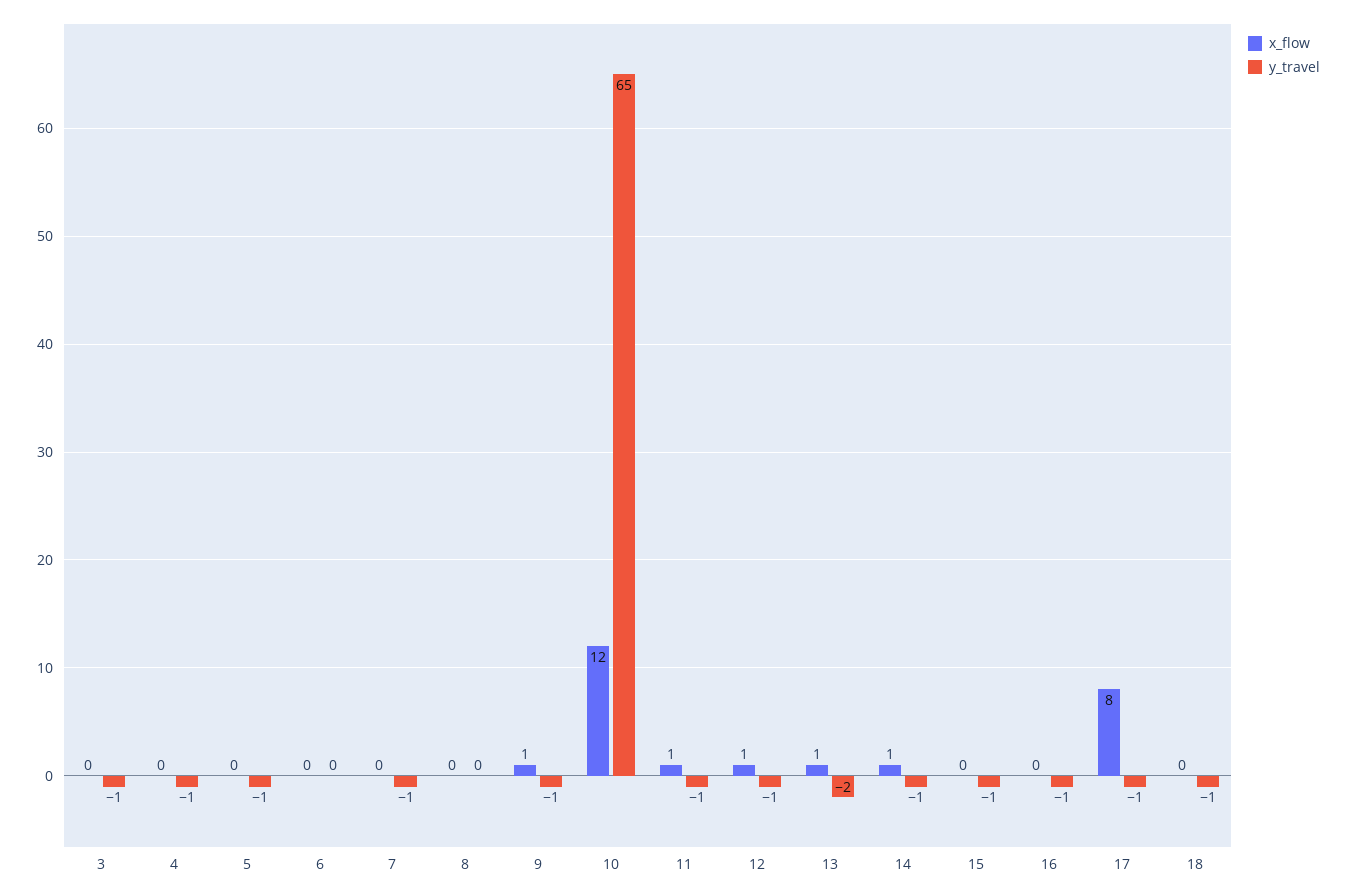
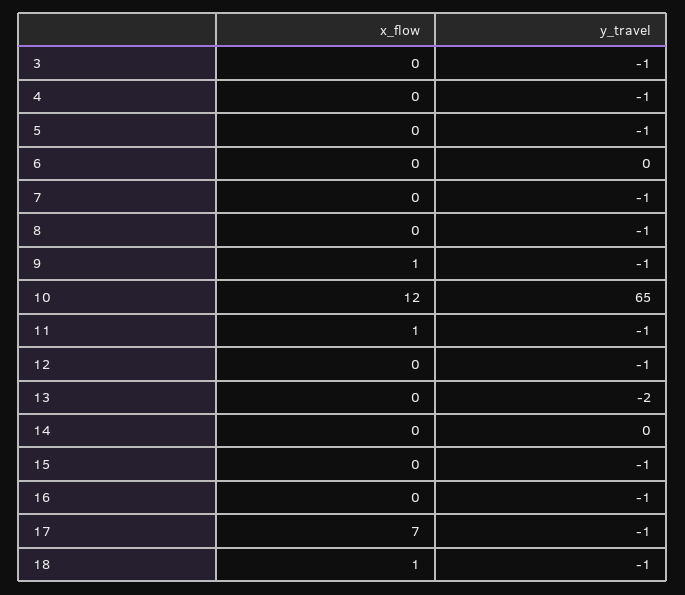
y_travel, 8: 0 -> -1
x_flow, 12: 1 -> 0
x_flow, 13: 1 -> 0
x_flow, 14: 1 -> 0
y_travel, 14: -1 -> 0
x_flow, 17: 8 -> 7
x_flow, 18: 0 -> 1

